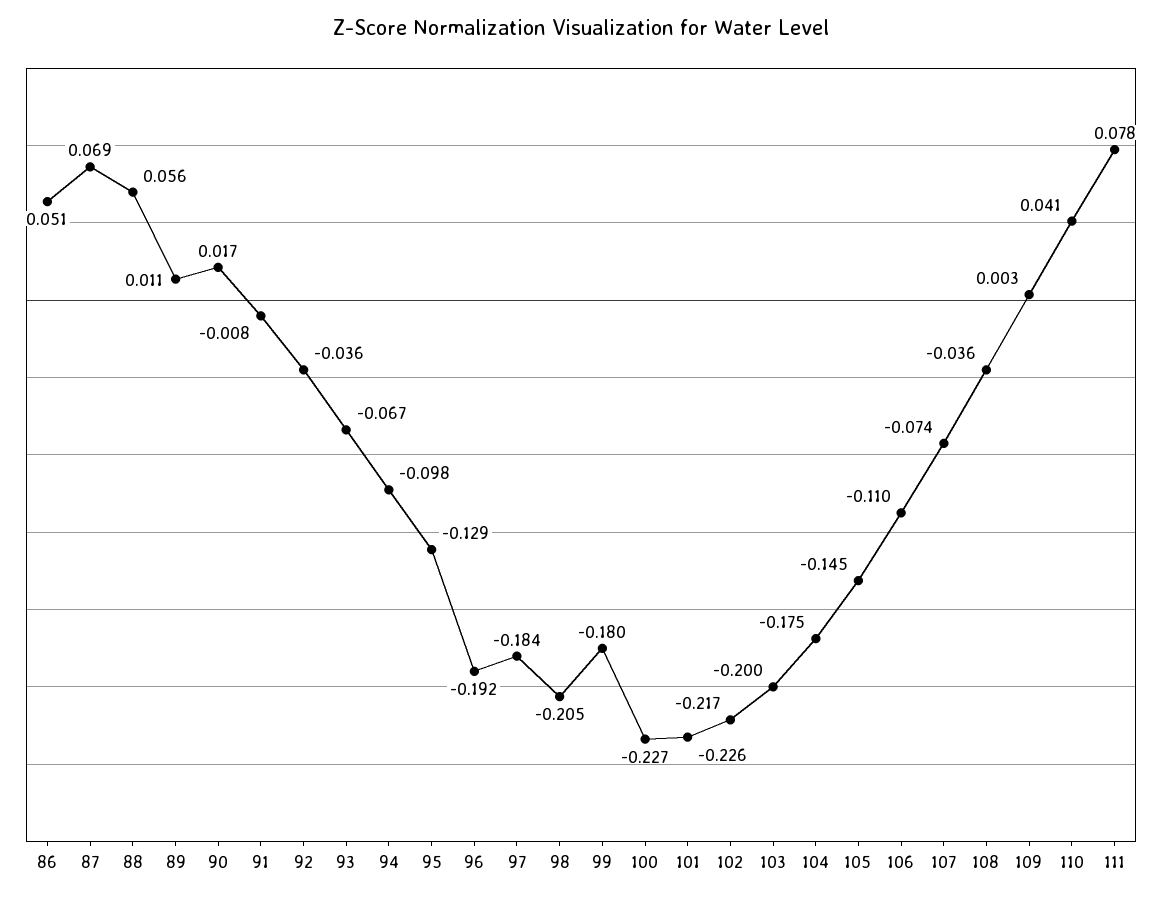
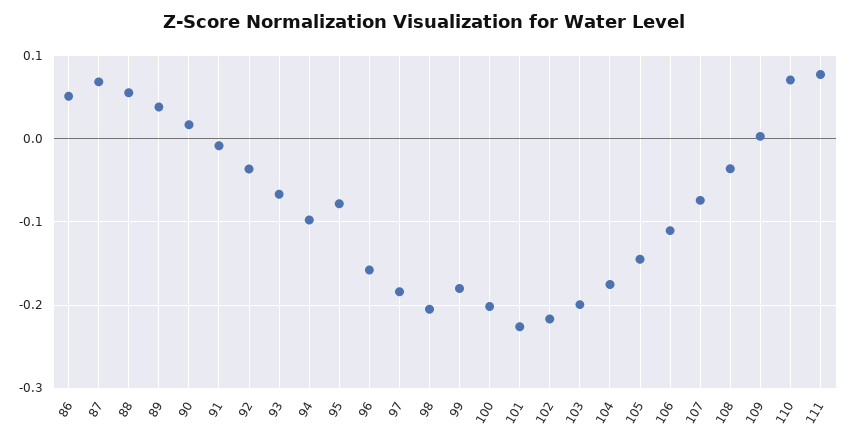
89: 0.011 -> 0.04
95: -0.129 -> -0.08
96: -0.192 -> -0.16
100: -0.227 -> -0.2
110: 0.041 -> 0.07

